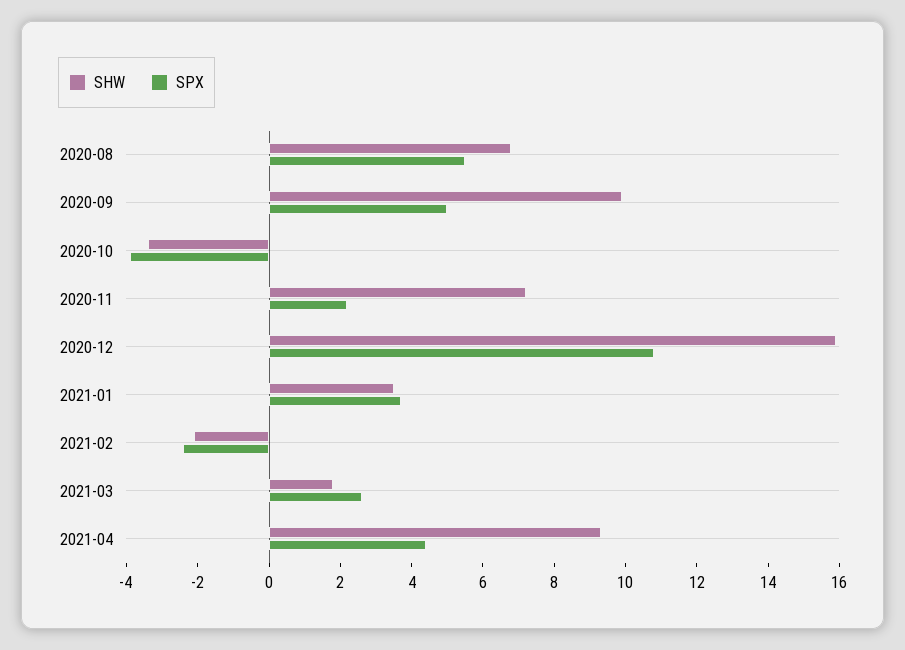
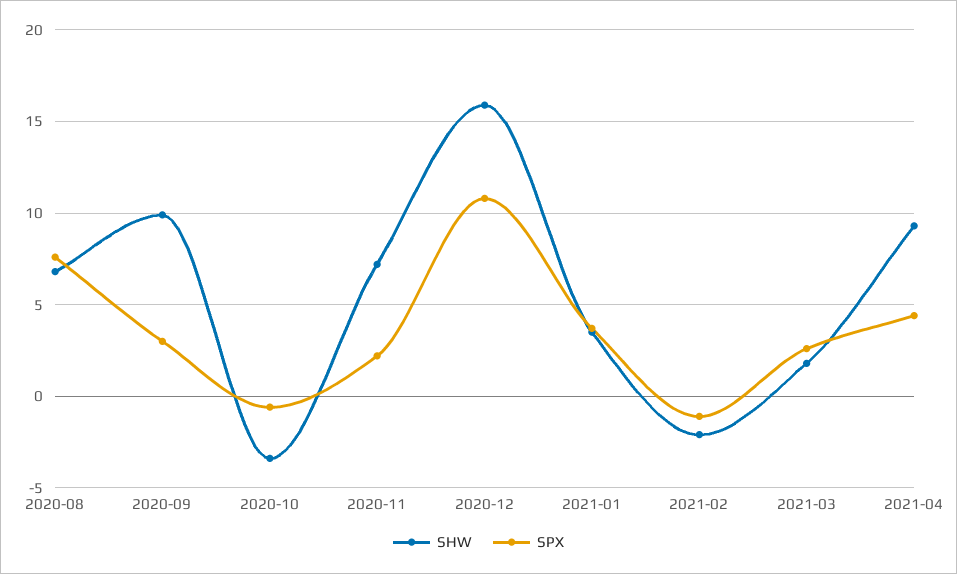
SPX, 2020-08: 5.5 -> 7.5
SPX, 2020-09: 5 -> 3
SPX, 2020-10: -4 -> -0.5
SPX, 2021-02: -2.5 -> -1

